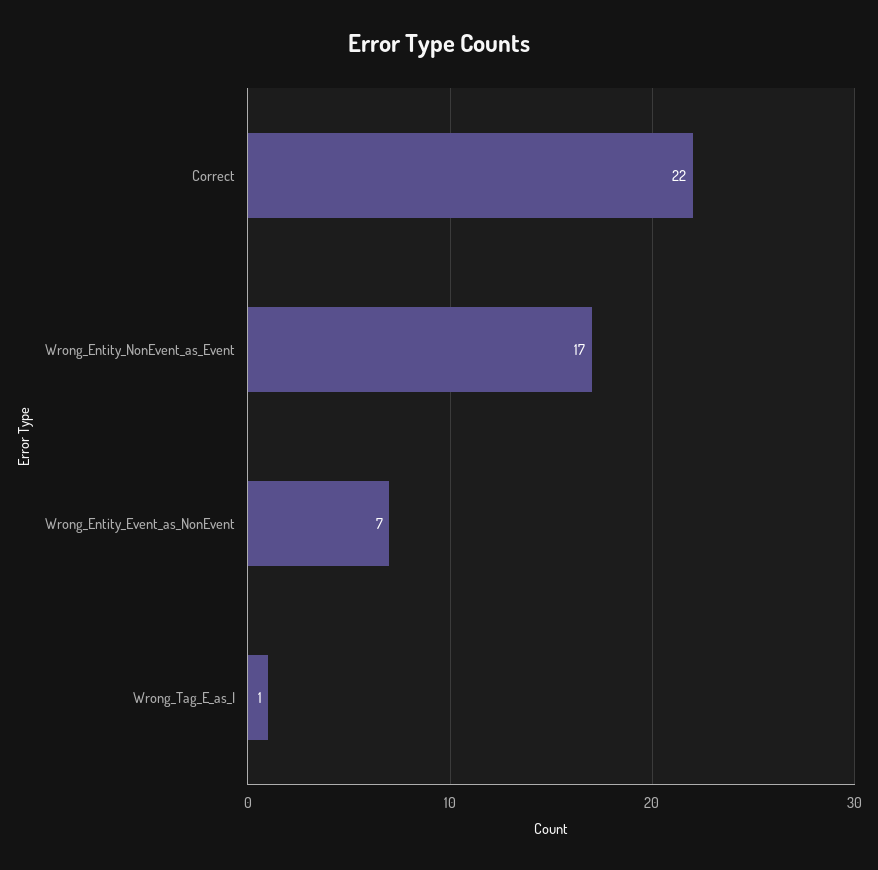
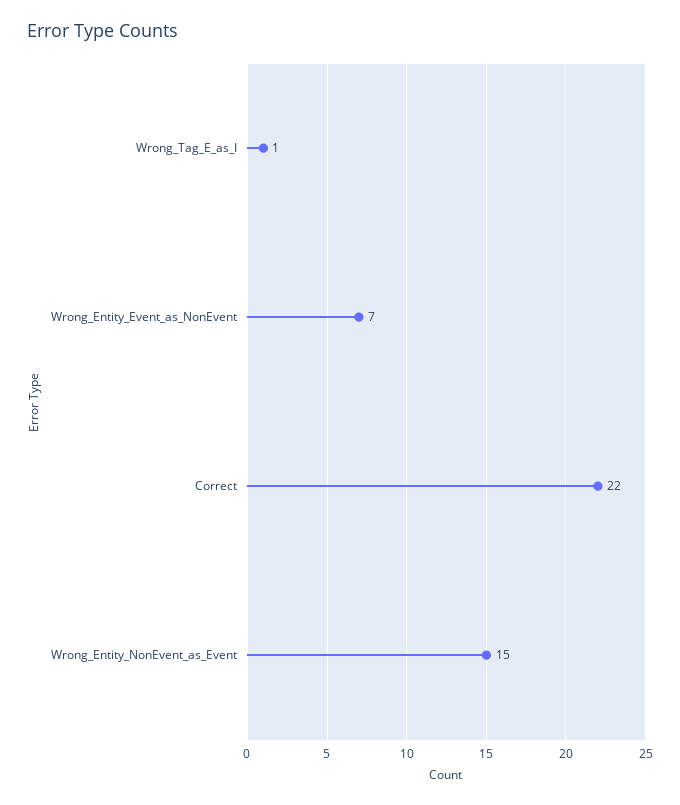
Wrong_Entity_NonEvent_as_Event: 17 -> 15

